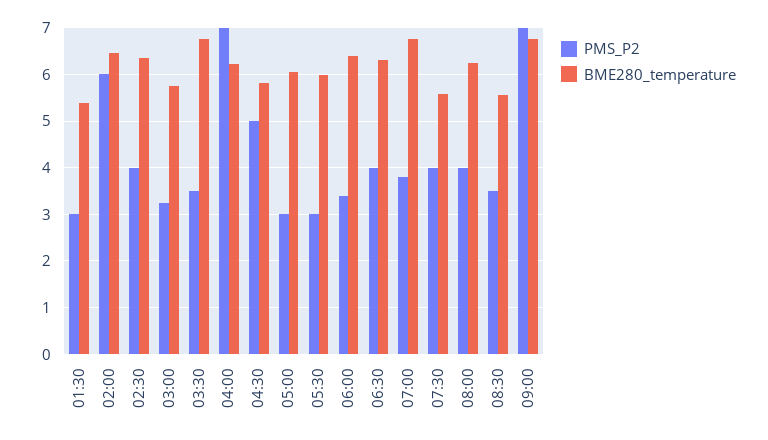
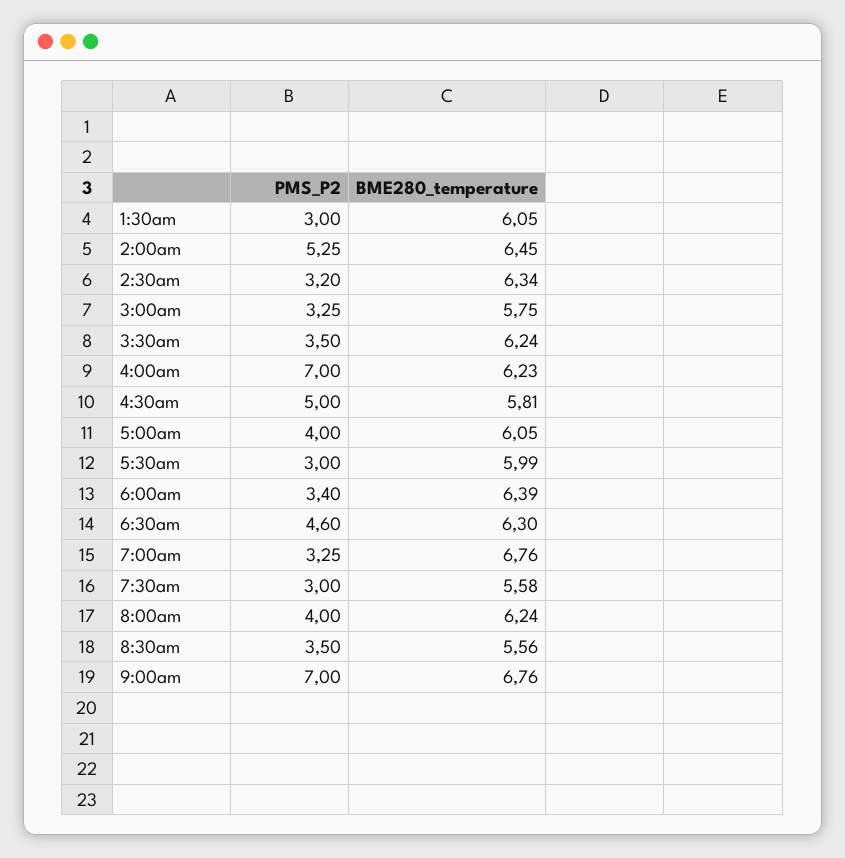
BME280_temperature, 01:30: 5.4 -> 6.05
PMS_P2, 02:00: 6 -> 5.25
PMS_P2, 02:30: 4 -> 3.2
BME280_temperature, 03:30: 6.8 -> 6.24
PMS_P2, 05:00: 3 -> 4
PMS_P2, 06:30: 4 -> 4.6
PMS_P2, 07:00: 3.8 -> 3.25
PMS_P2, 07:30: 4 -> 3

